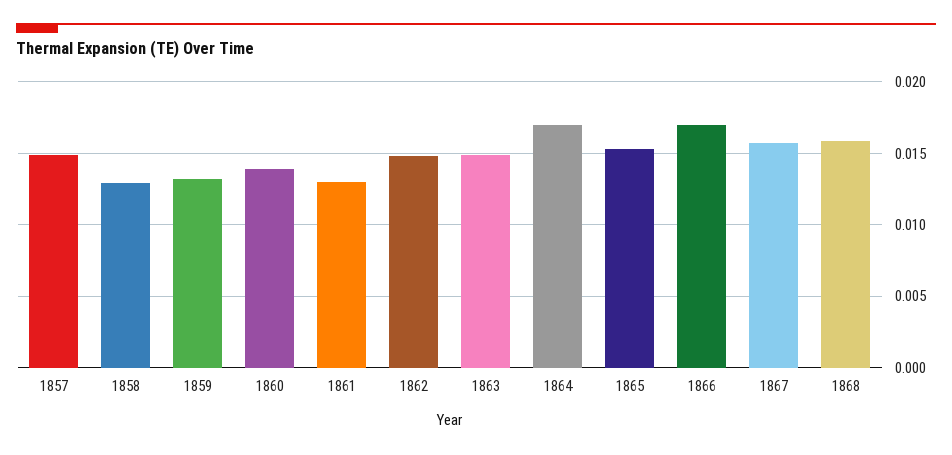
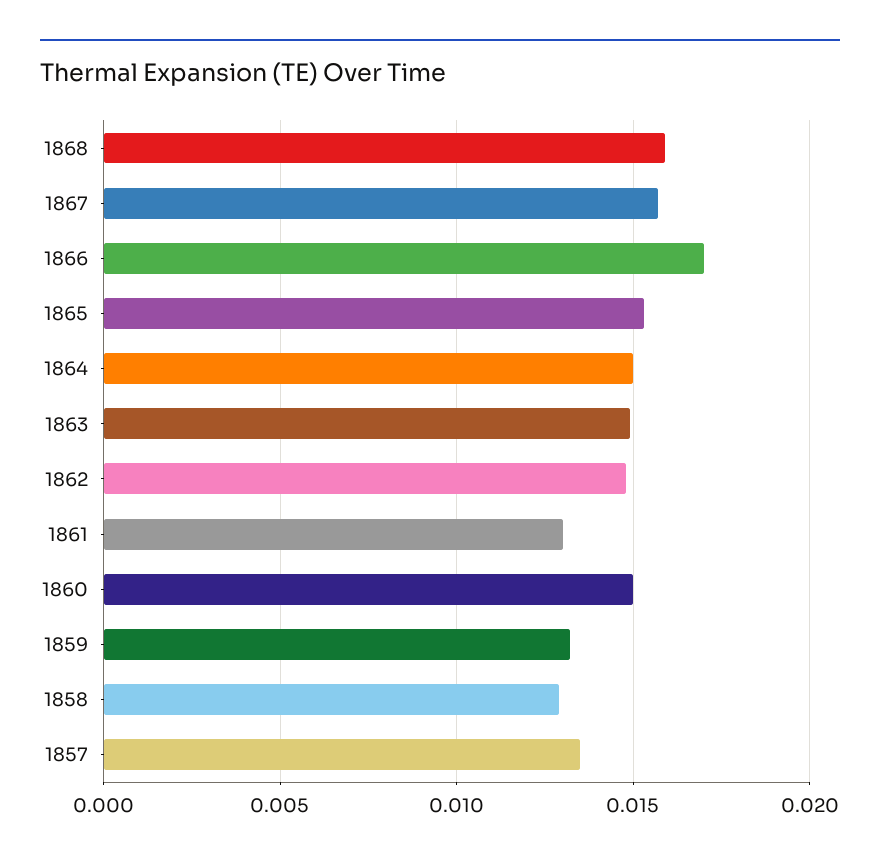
1857: 0.015 -> 0.0135
1860: 0.014 -> 0.015
1864: 0.017 -> 0.015

